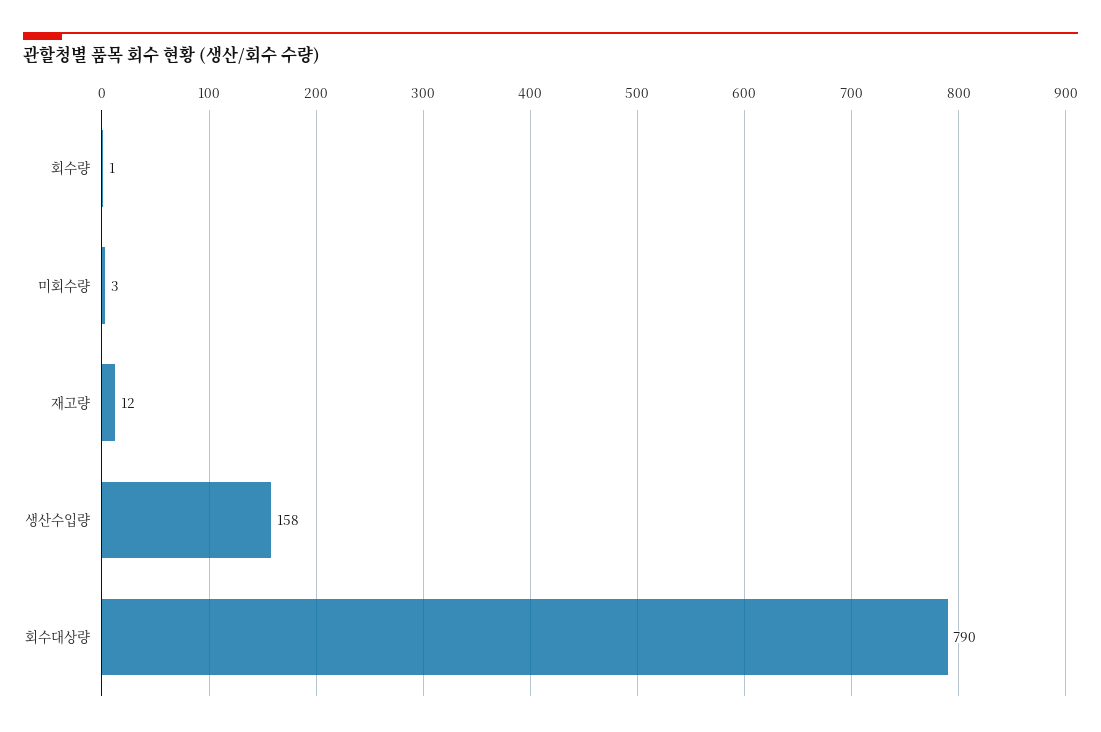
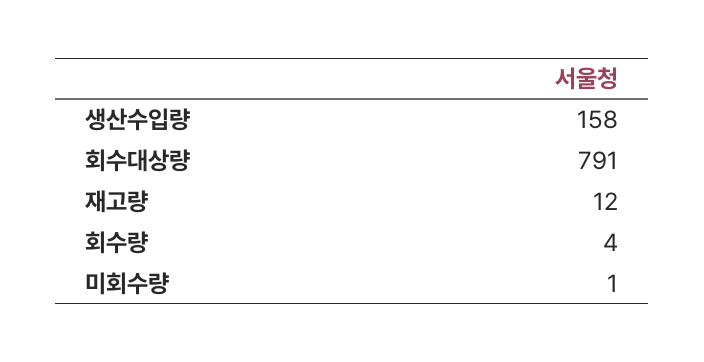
회수량: 1 -> 4
미회수량: 3 -> 1
회수대상량: 790 -> 791

